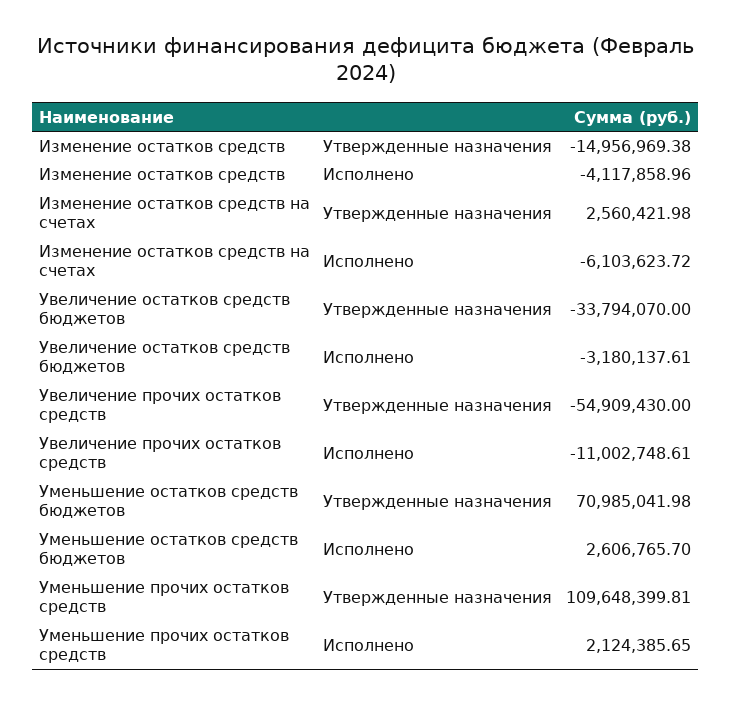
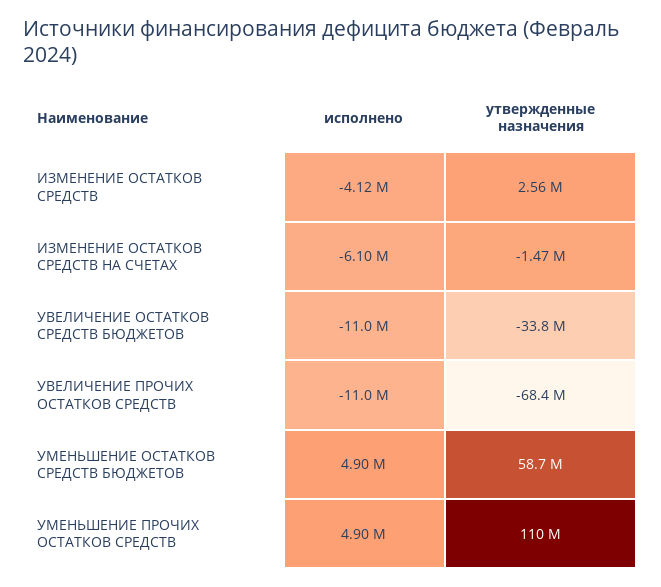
Изменение остатков средств, Утвержденные назначения: -14956969.38 -> 2560000
Изменение остатков средств на счетах, Утвержденные назначения: 2560421.98 -> -1470000
Увеличение остатков средств бюджетов, Исполнено: -3180137.61 -> -11000000
Увеличение прочих остатков средств, Утвержденные назначения: -54909430 -> -68400000
Уменьшение остатков средств бюджетов, Утвержденные назначения: 70985041.98 -> 58700000
Уменьшение остатков средств бюджетов, Исполнено: 2606765.7 -> 4900000
Уменьшение прочих остатков средств, Исполнено: 2124385.65 -> 4900000

